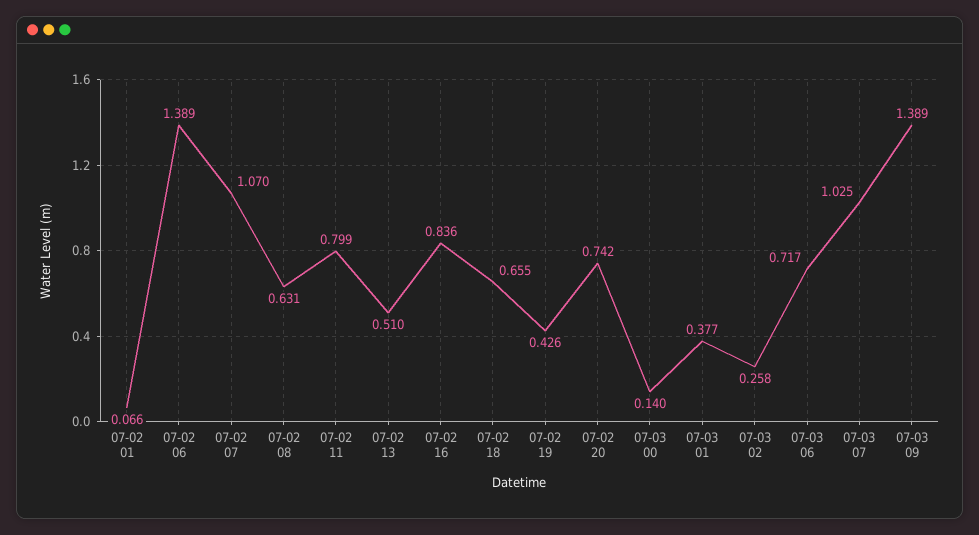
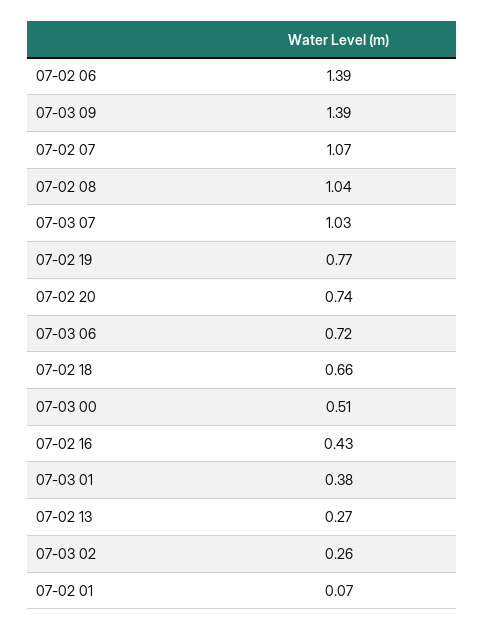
07-02 08: 0.631 -> 1.04
07-02 11: 0.799 -> none
07-02 13: 0.51 -> 0.27
07-02 16: 0.836 -> 0.43
07-02 19: 0.426 -> 0.77
07-03 00: 0.14 -> 0.51

